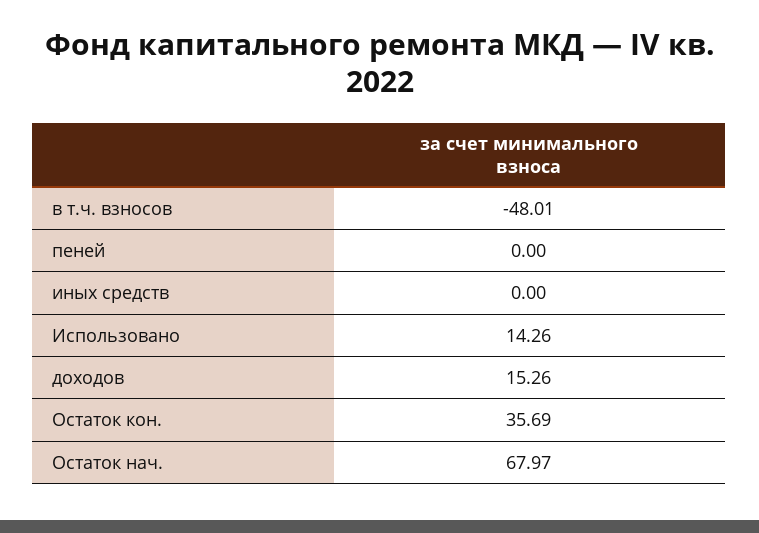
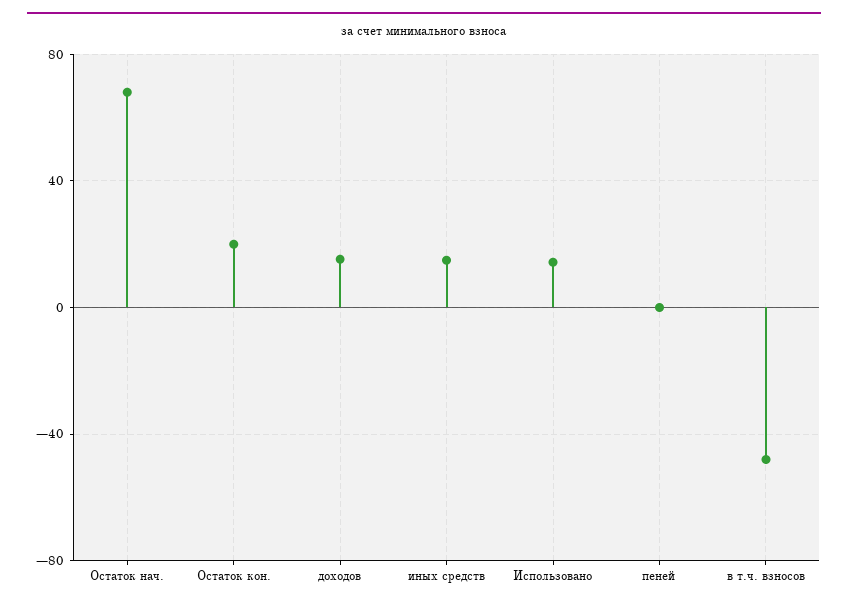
иных средств: 0 -> 15
Остаток кон.: 35.69 -> 20

